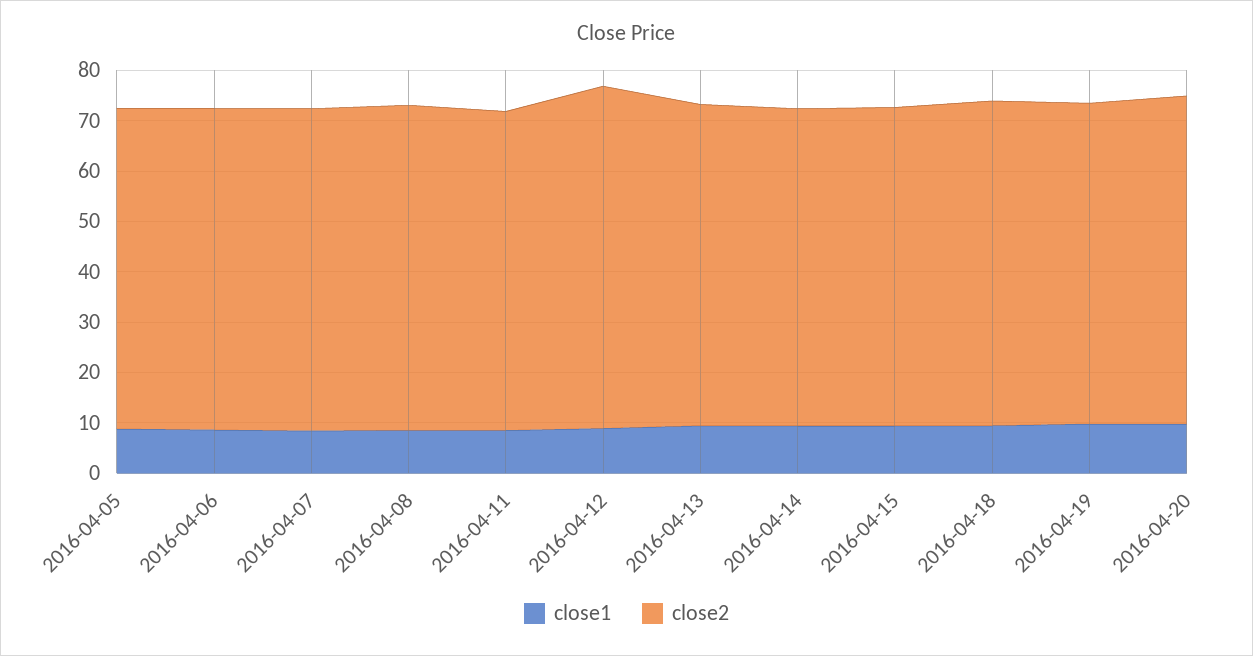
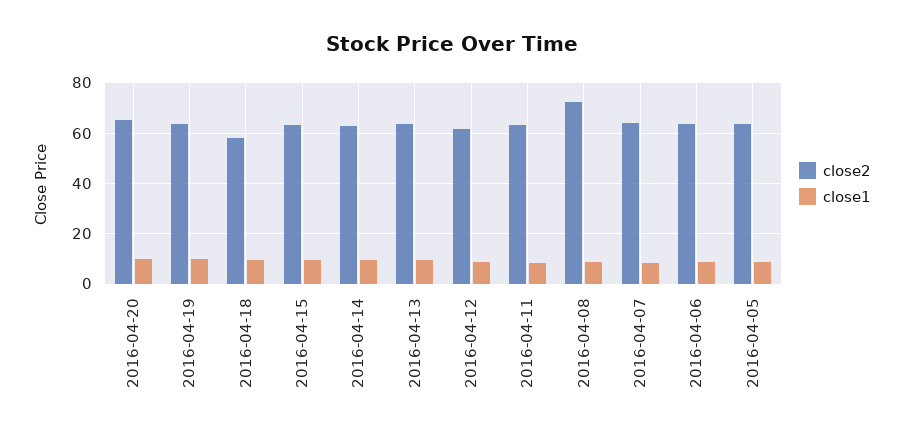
close2, 2016-04-08: 64 -> 72.5
close2, 2016-04-12: 68 -> 62.5
close2, 2016-04-18: 64 -> 57.5

